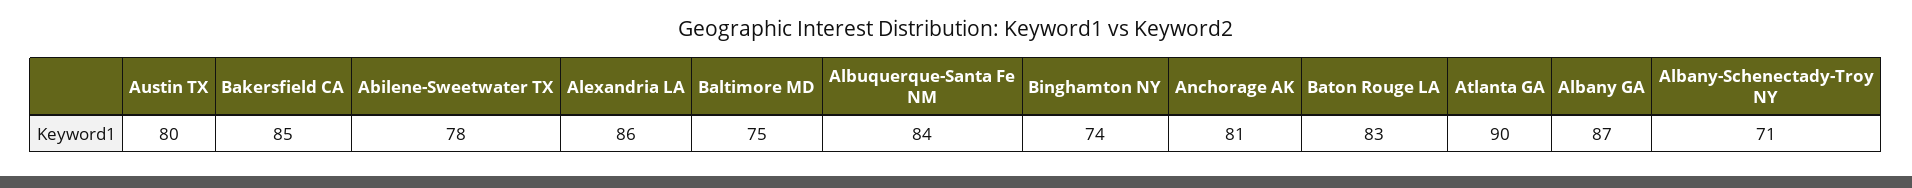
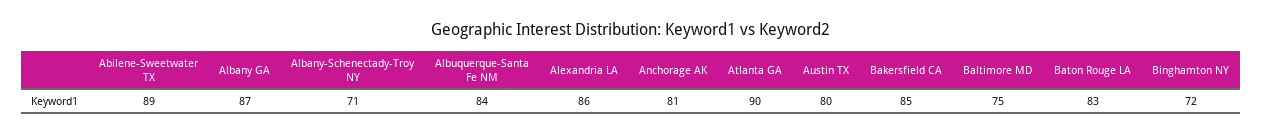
Abilene-Sweetwater TX: 78 -> 89
Binghamton NY: 74 -> 72

